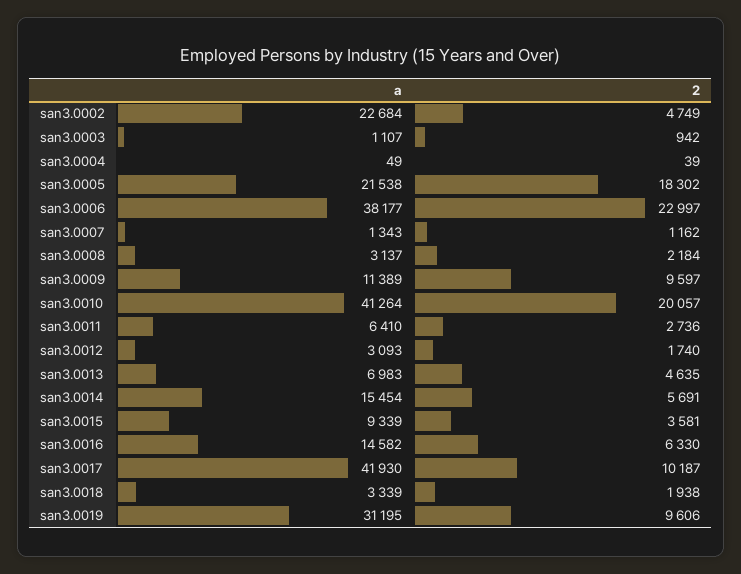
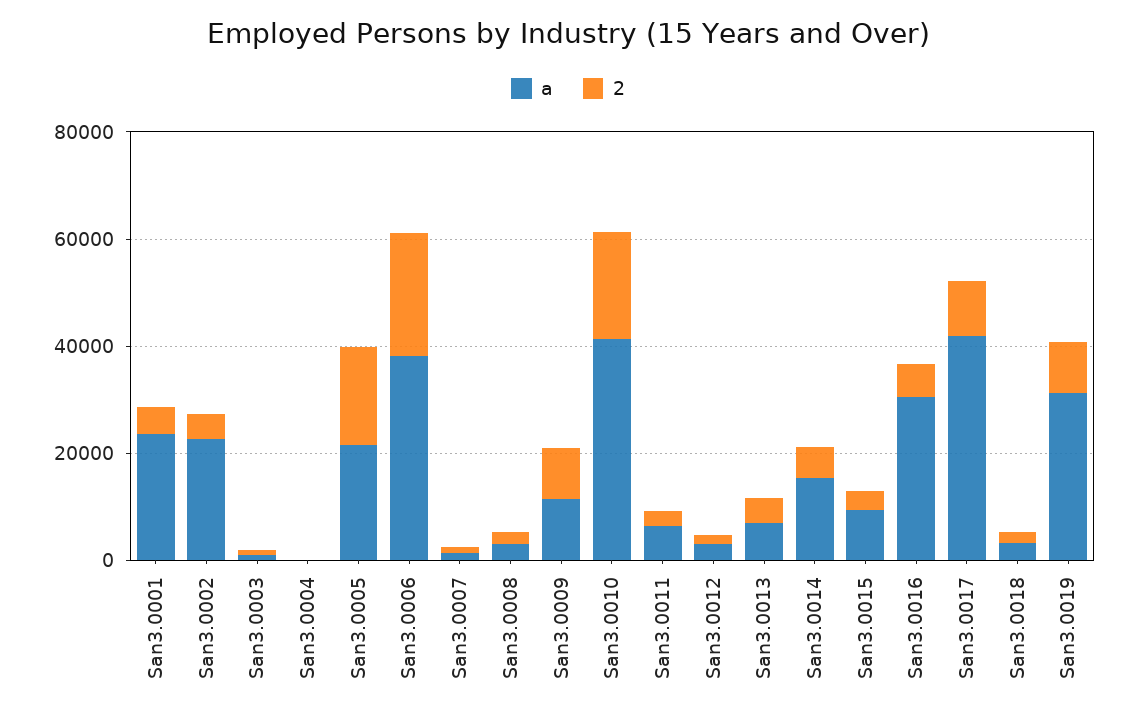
a, san3.0016: 14582 -> 30000
a, San3.0001: none -> 25000
2, San3.0001: none -> 5000

